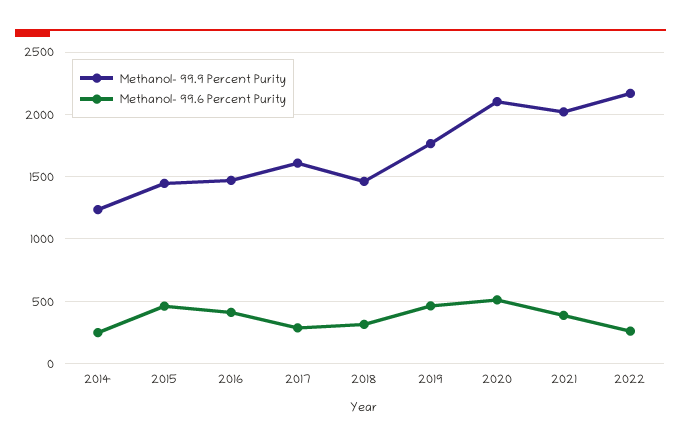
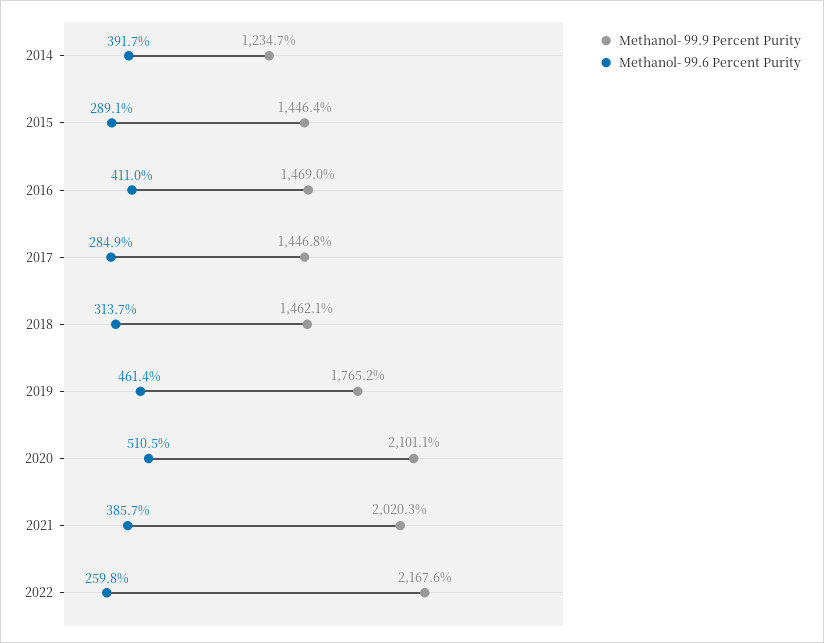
Methanol- 99.6 Percent Purity, 2014: 250 -> 391.7
Methanol- 99.6 Percent Purity, 2015: 450 -> 289.1
Methanol- 99.9 Percent Purity, 2017: 1600 -> 1446.8

